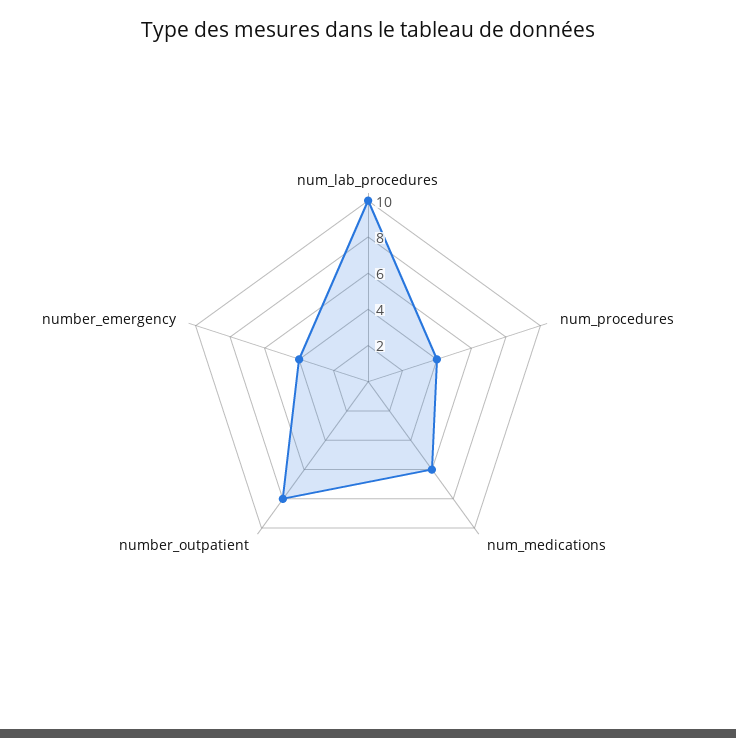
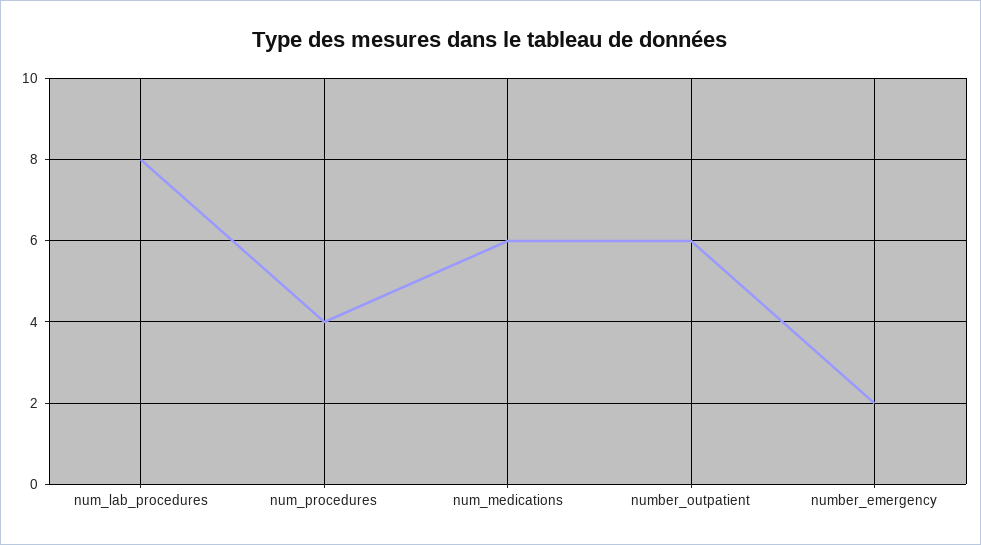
num_lab_procedures: 10 -> 8
number_outpatient: 8 -> 6
number_emergency: 4 -> 2

